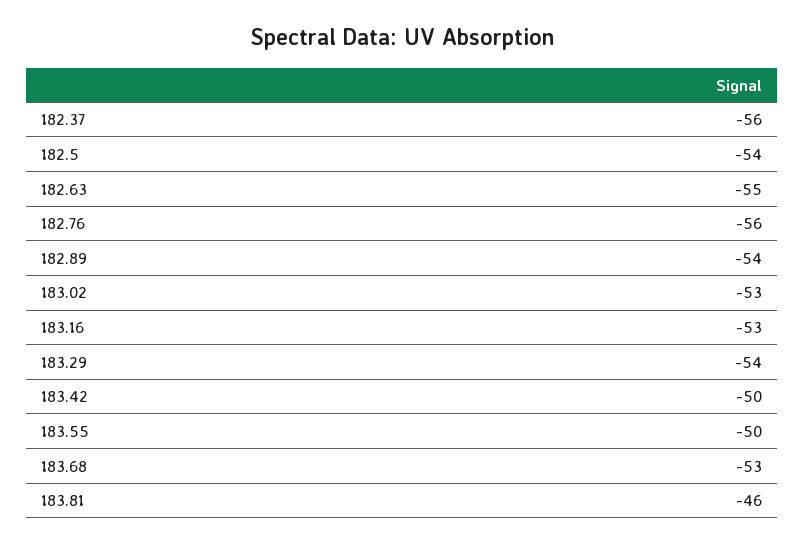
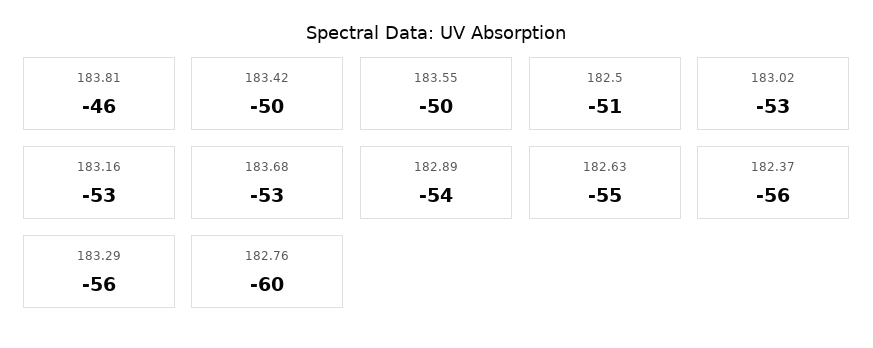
182.5: -54 -> -51
182.76: -56 -> -60
183.29: -54 -> -56

